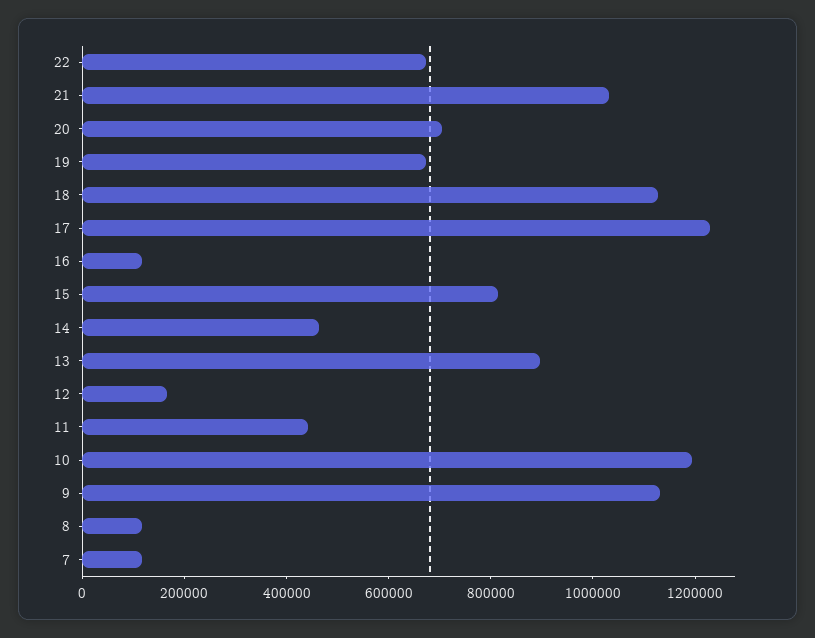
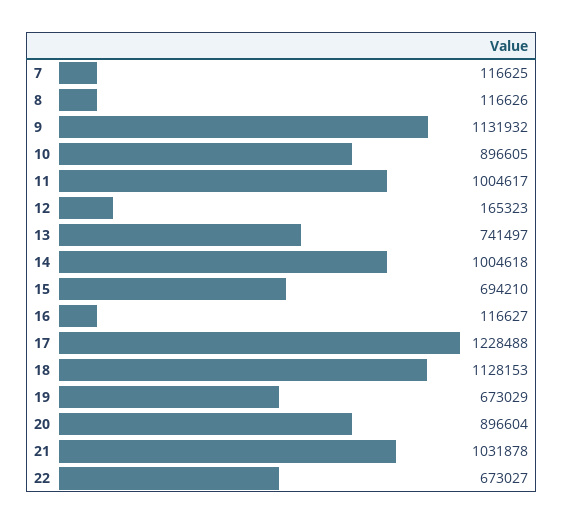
20: 700000 -> 896604
15: 800000 -> 694210
14: 450000 -> 1004618
13: 900000 -> 741497
11: 450000 -> 1004617
10: 1200000 -> 896605

